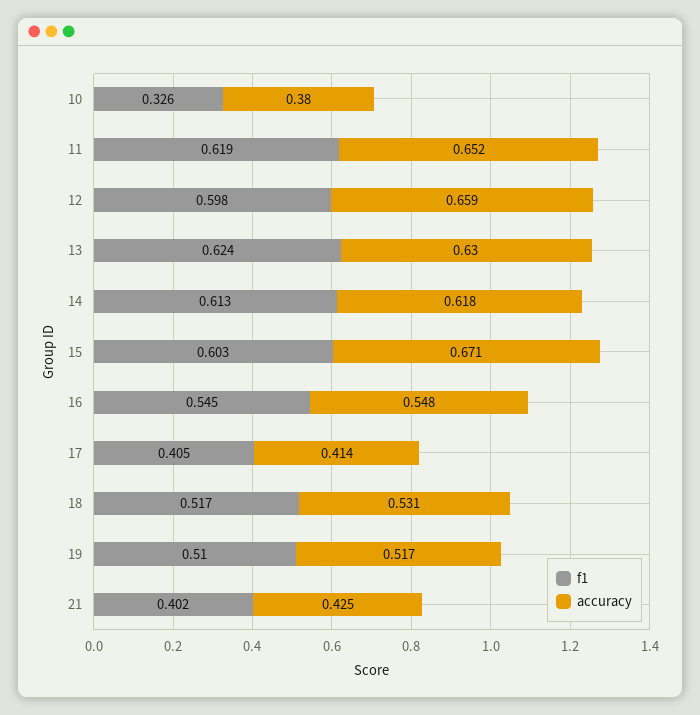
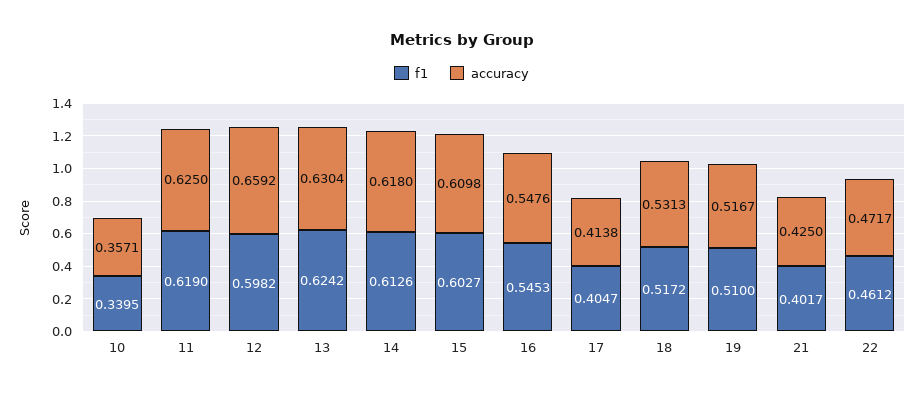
f1, 10: 0.326 -> 0.3395
accuracy, 10: 0.38 -> 0.3571
accuracy, 11: 0.652 -> 0.625
accuracy, 15: 0.671 -> 0.6098
f1, 22: none -> 0.4612
accuracy, 22: none -> 0.4717

